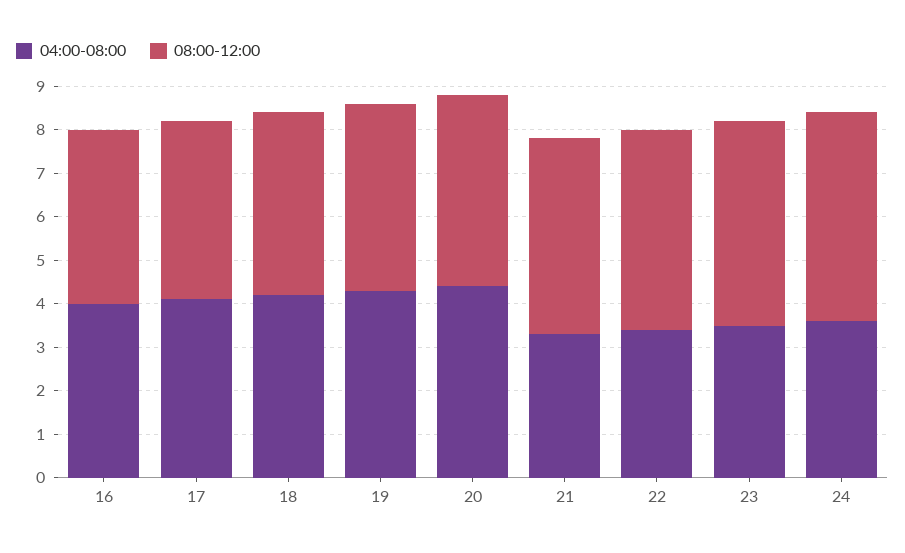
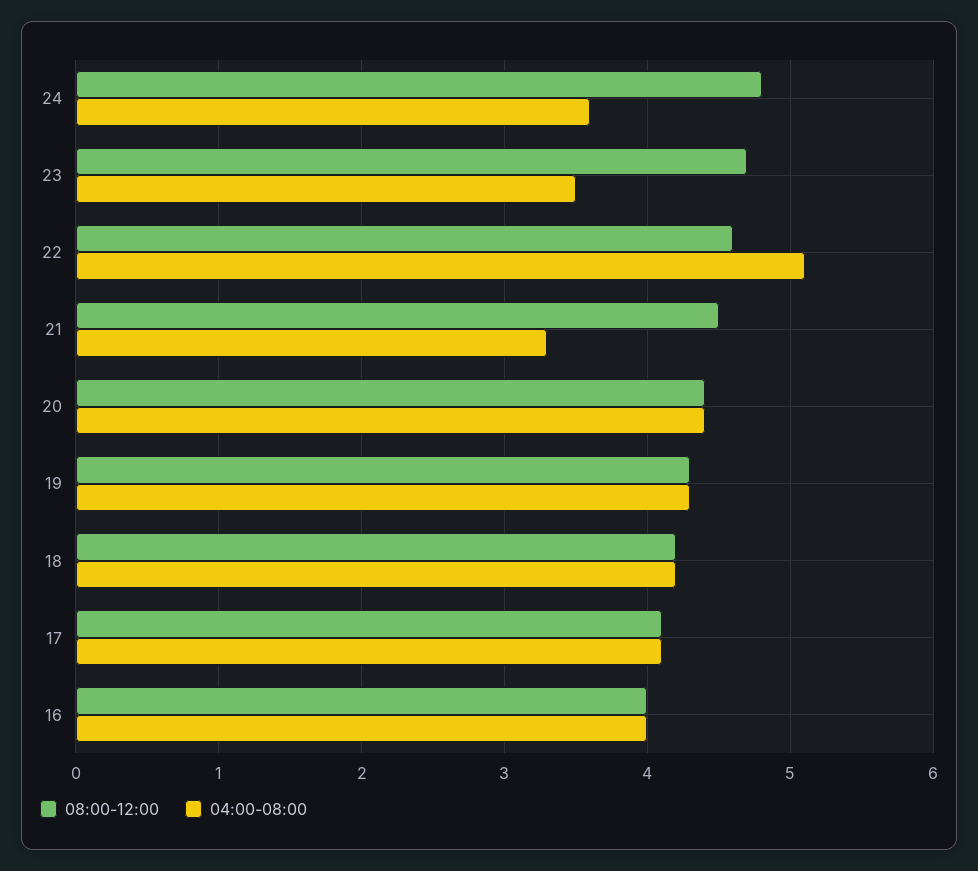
04:00-08:00, 22: 3.5 -> 5.1

